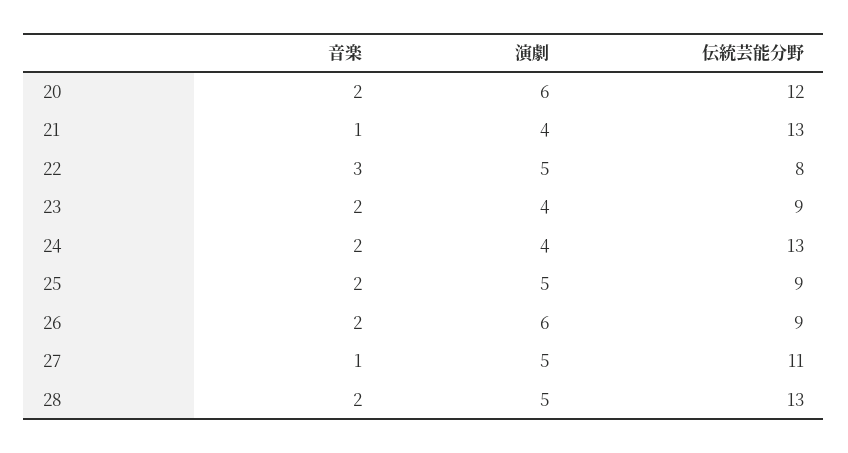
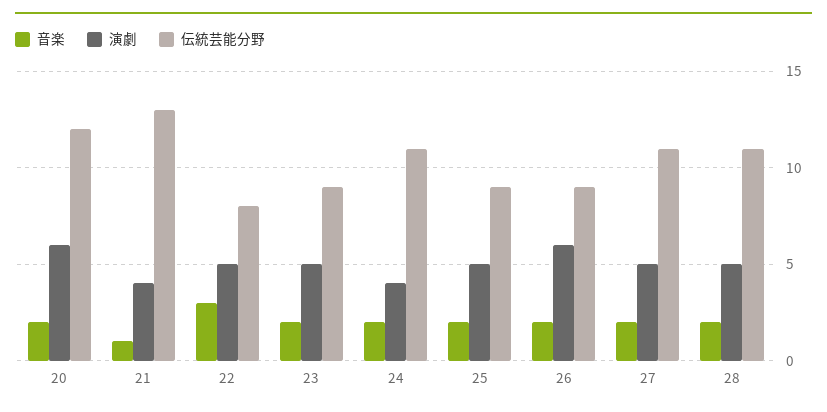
演劇, 23: 4 -> 5
伝統芸能分野, 24: 13 -> 11
音楽, 27: 1 -> 2
伝統芸能分野, 28: 13 -> 11

